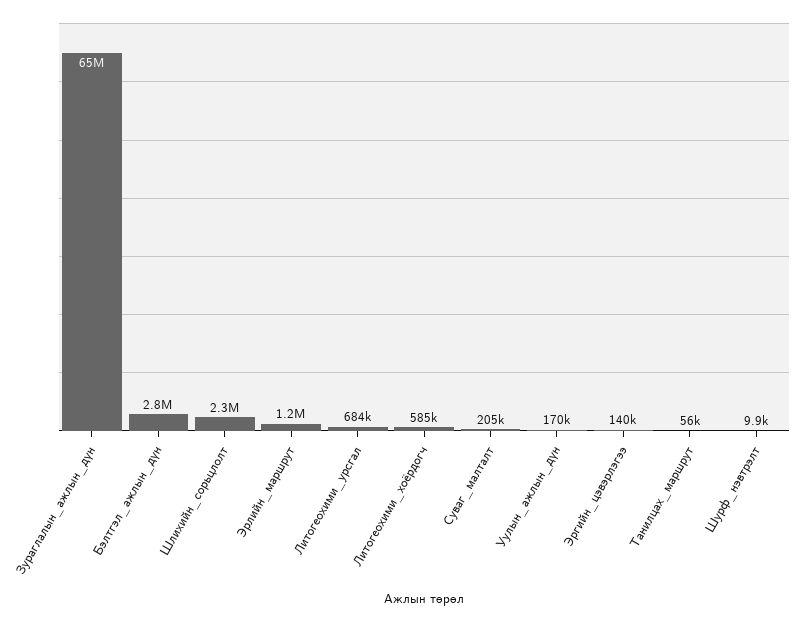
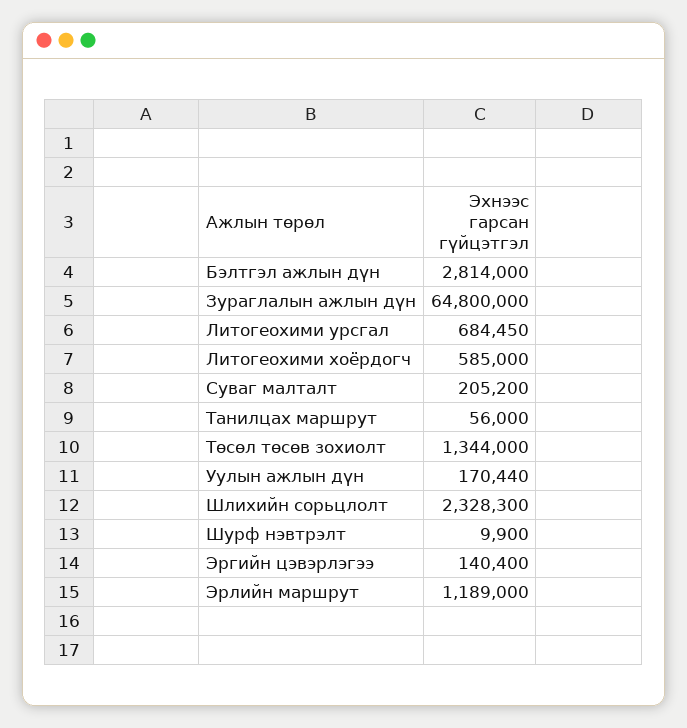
Төсөл төсөв зохиолт: none -> 1344000

